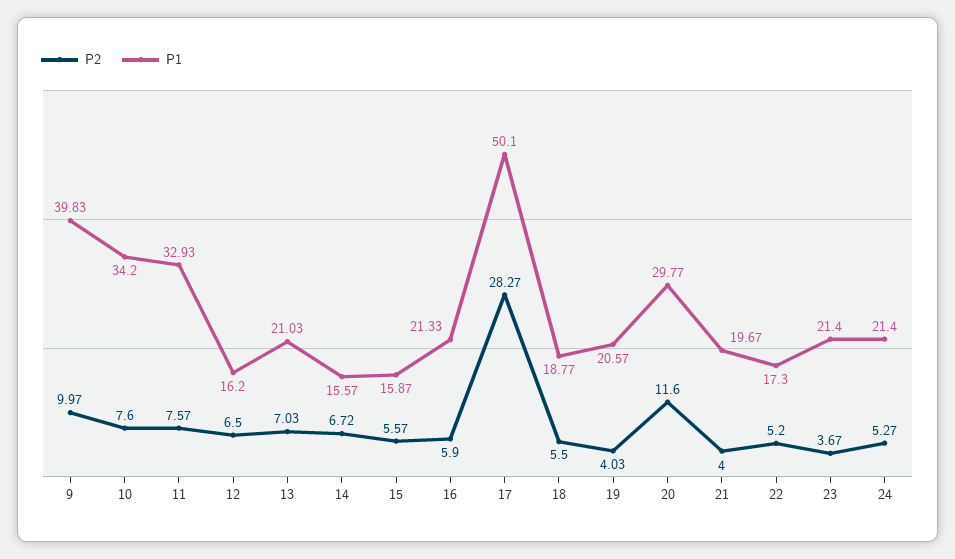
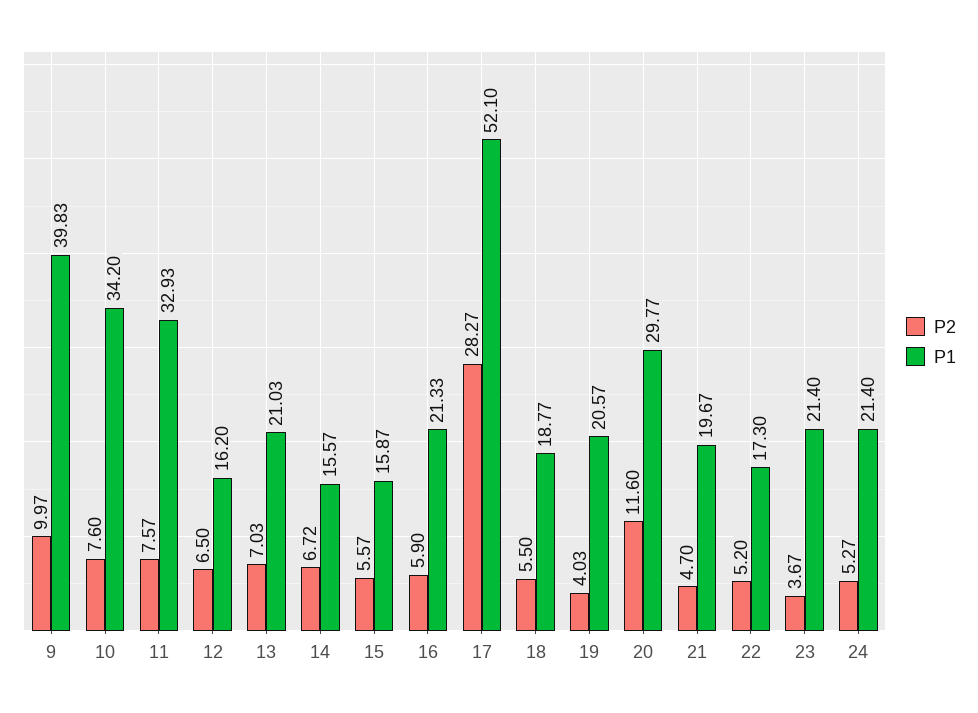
P1, 17: 50.1 -> 52.1
P2, 21: 4 -> 4.7

